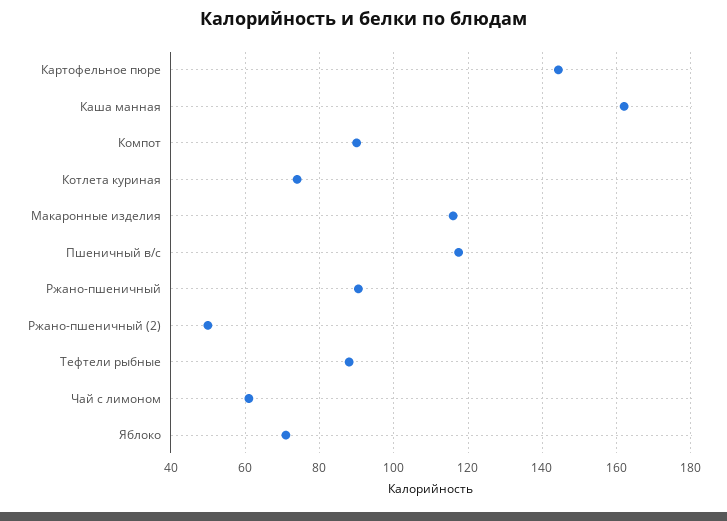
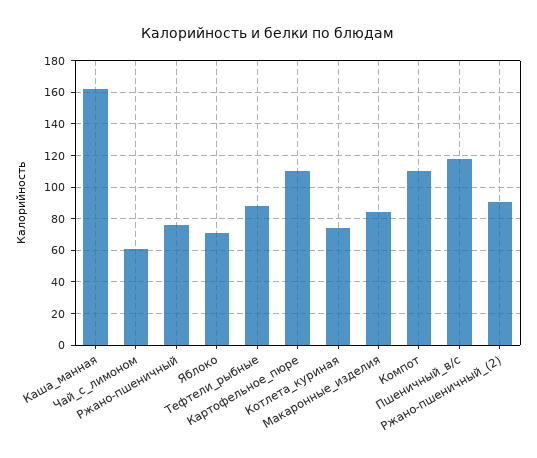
Картофельное пюре: 144 -> 110
Компот: 90 -> 110
Макаронные изделия: 116 -> 85
Ржано-пшеничный: 90 -> 75
Ржано-пшеничный (2): 50 -> 90

